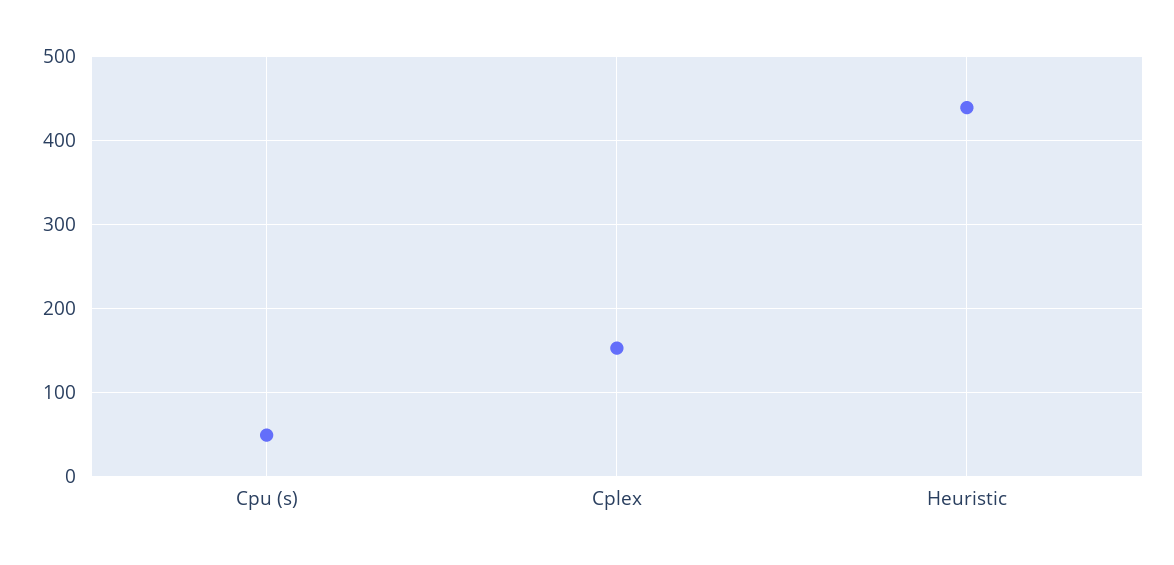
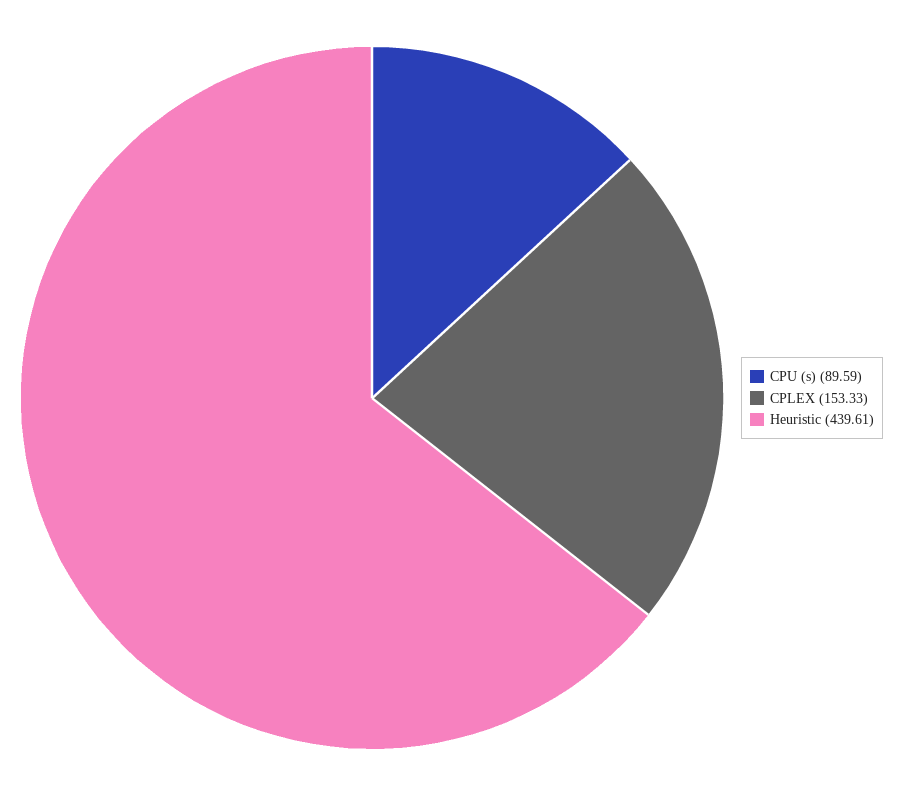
Cpu (s): 50 -> 89.59

